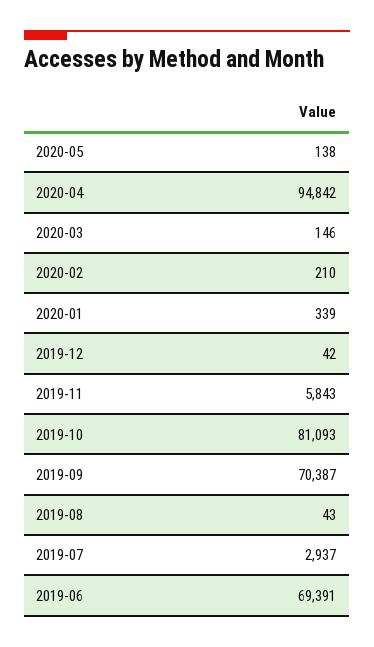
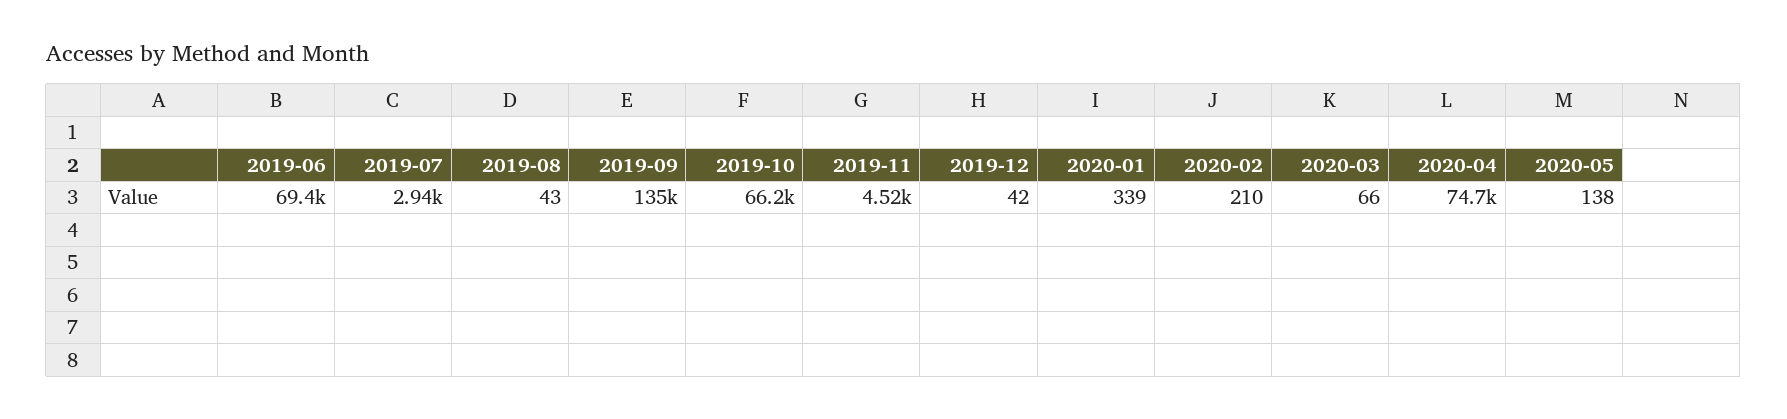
2020-04: 94842 -> 74700
2020-03: 146 -> 66
2019-11: 5843 -> 4520
2019-10: 81093 -> 66200
2019-09: 70387 -> 135000

